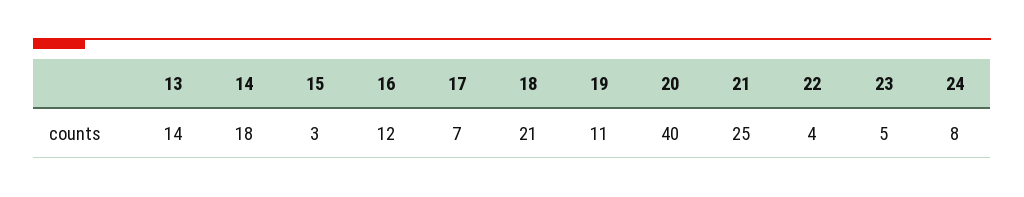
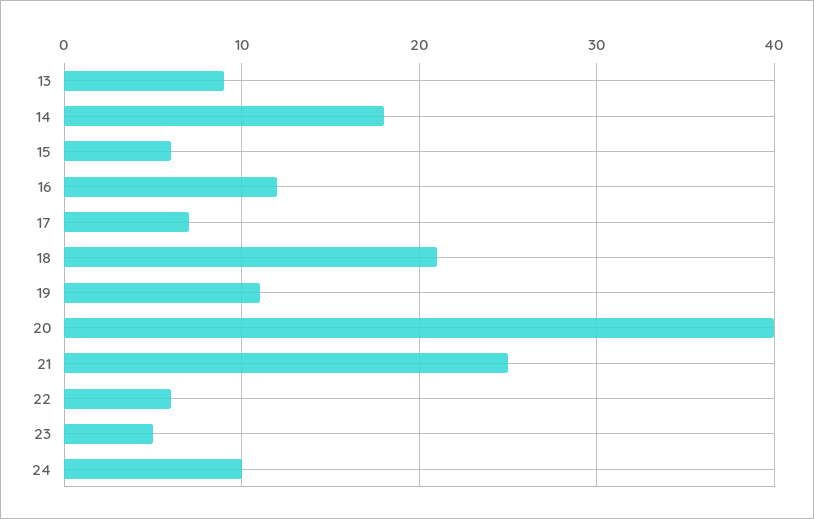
13: 14 -> 9
15: 3 -> 6
22: 4 -> 6
24: 8 -> 10

